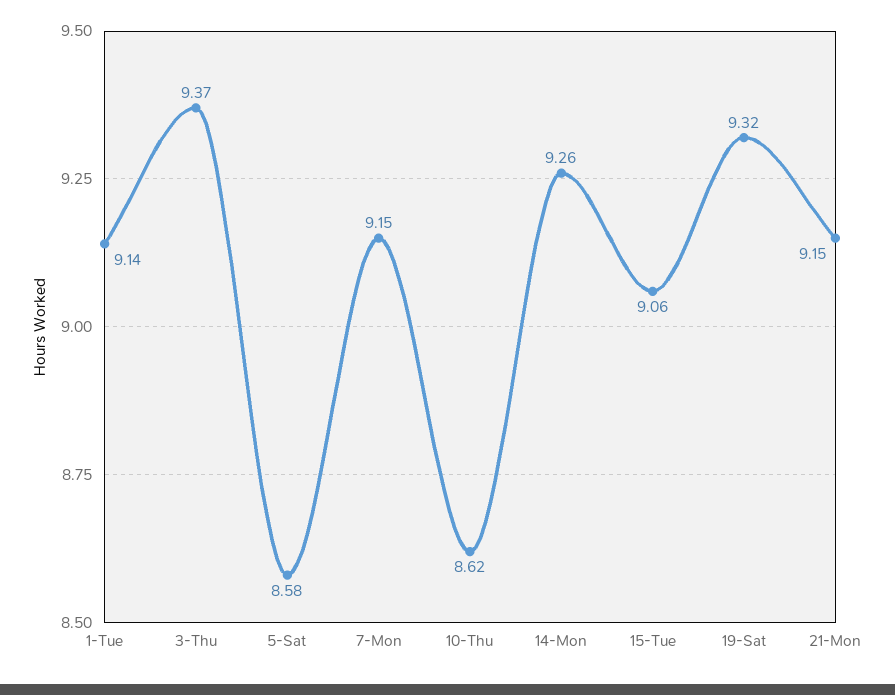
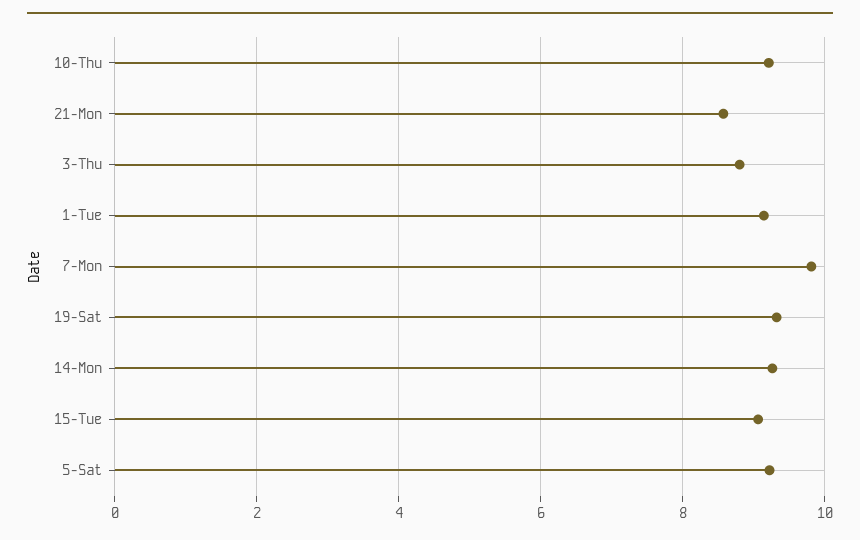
3-Thu: 9.37 -> 8.8
5-Sat: 8.58 -> 9.2
7-Mon: 9.15 -> 9.8
10-Thu: 8.62 -> 9.2
21-Mon: 9.15 -> 8.6

